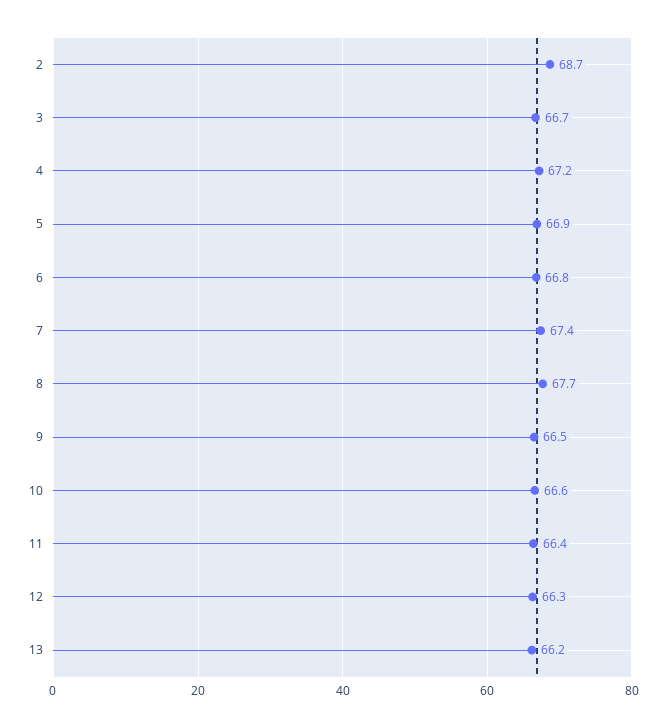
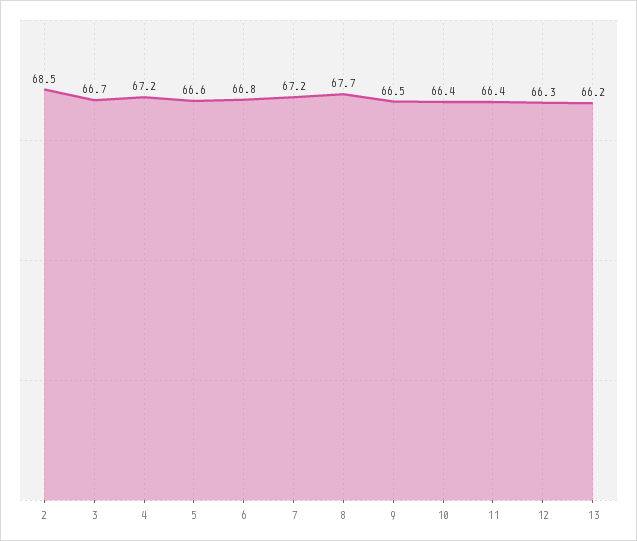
2: 68.7 -> 68.5
5: 66.9 -> 66.6
7: 67.4 -> 67.2
10: 66.6 -> 66.4

